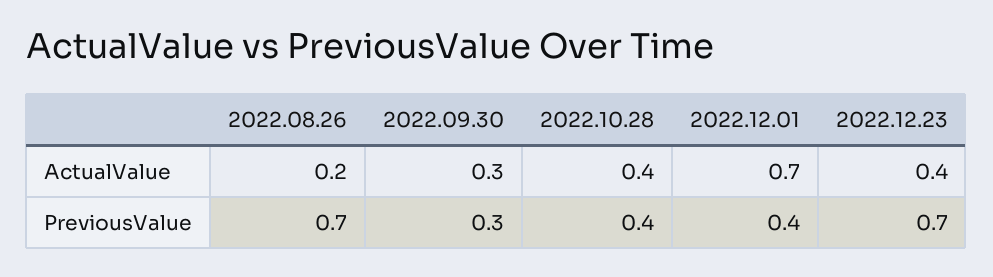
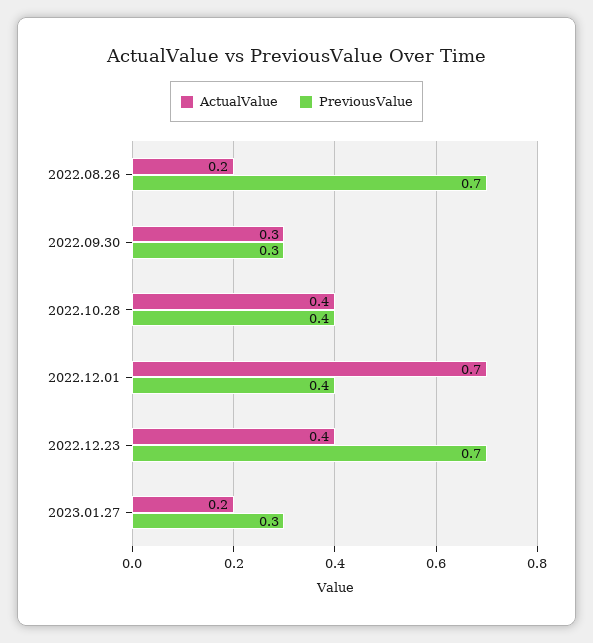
ActualValue, 2023.01.27: none -> 0.2
PreviousValue, 2023.01.27: none -> 0.3

